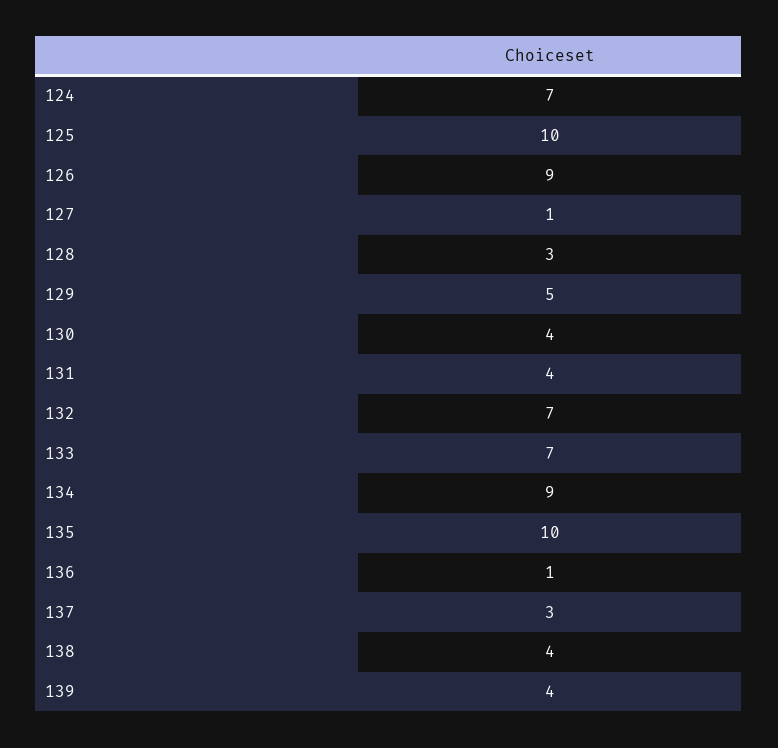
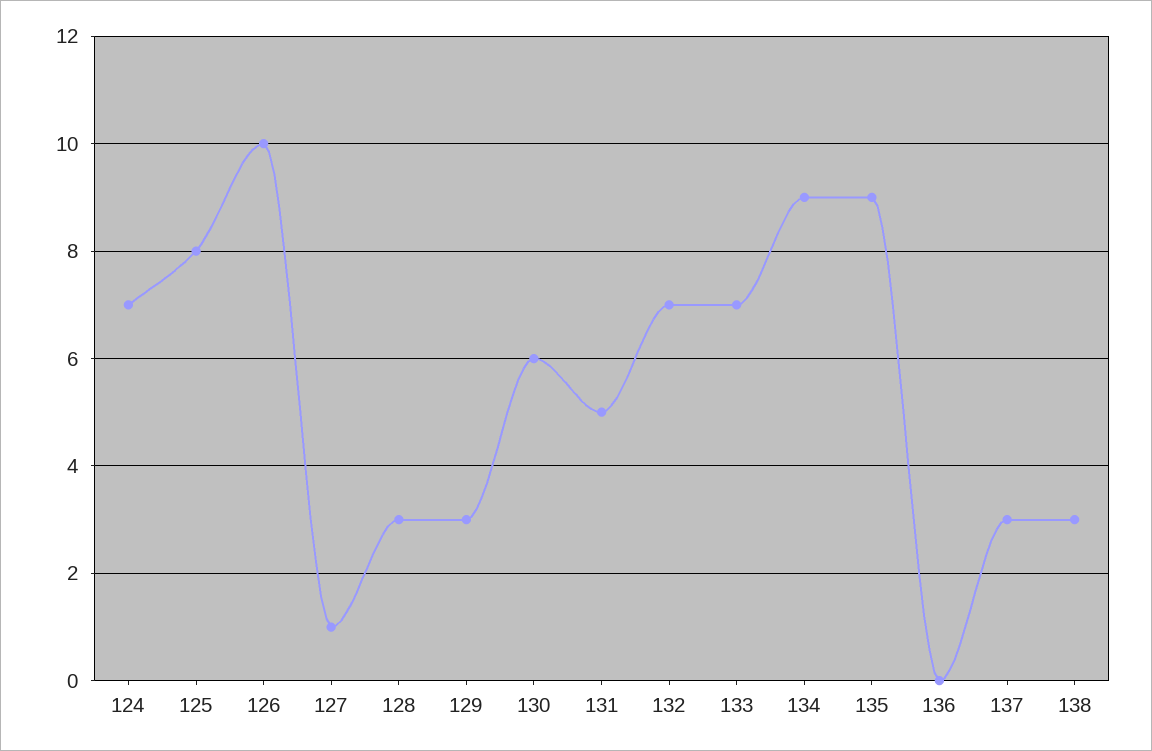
125: 10 -> 8
126: 9 -> 10
129: 5 -> 3
130: 4 -> 6
131: 4 -> 5
135: 10 -> 9
136: 1 -> 0
138: 4 -> 3
139: 4 -> none

